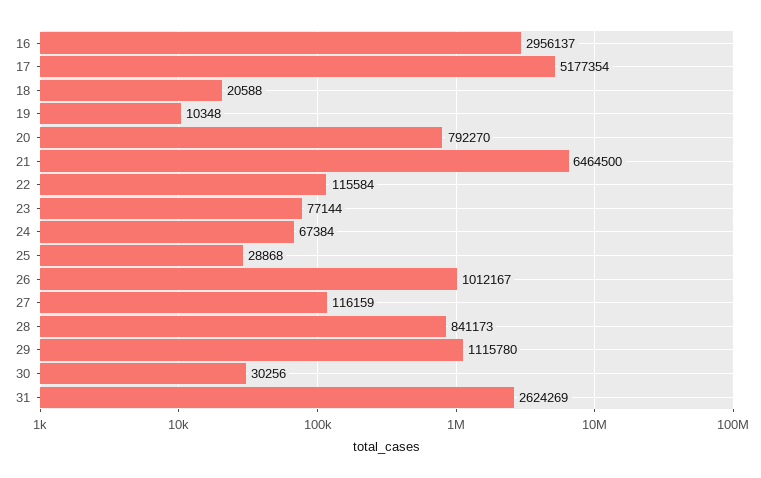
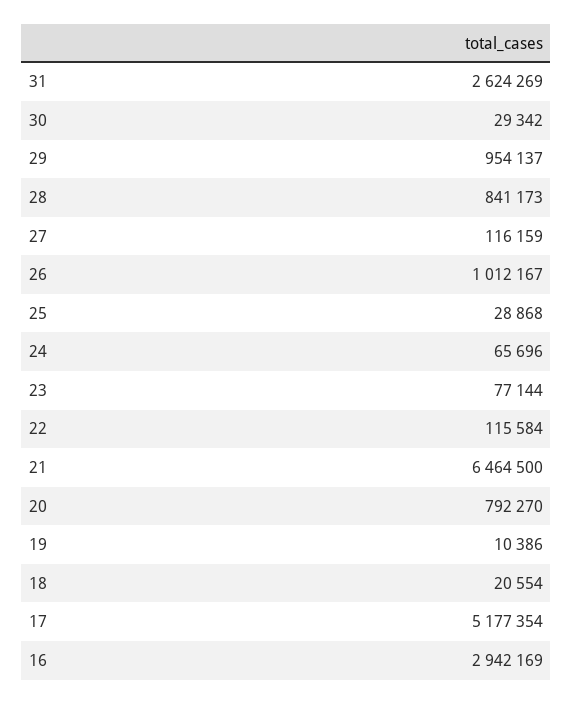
16: 2956137 -> 2942169
18: 20588 -> 20554
19: 10348 -> 10386
24: 67384 -> 65696
29: 1115780 -> 954137
30: 30256 -> 29342

